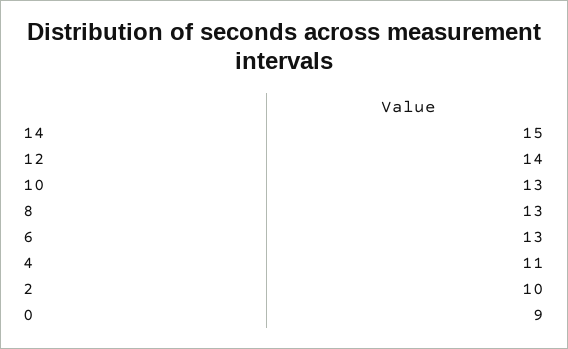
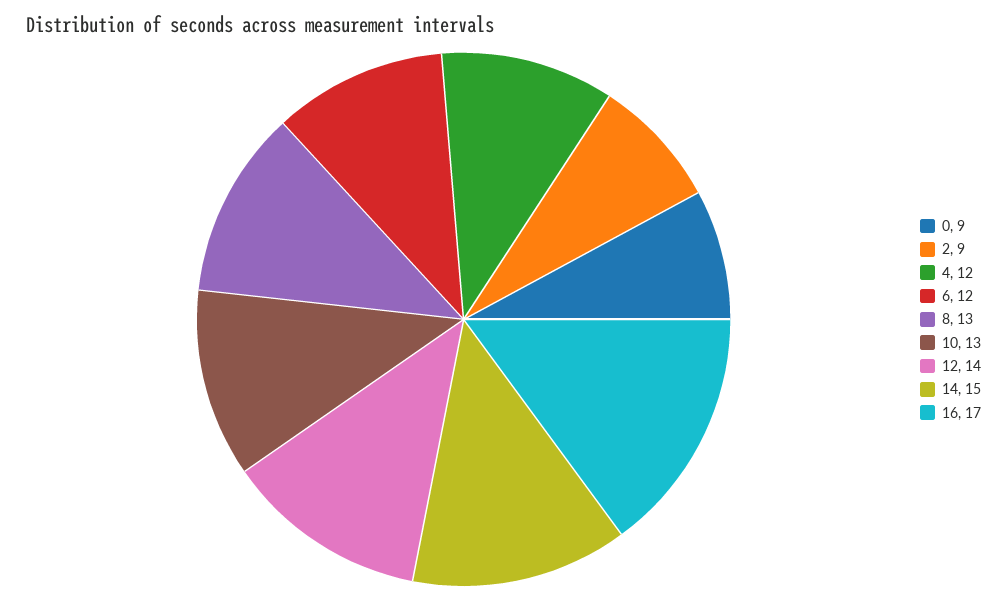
6: 13 -> 12
4: 11 -> 12
2: 10 -> 9
16: none -> 17

